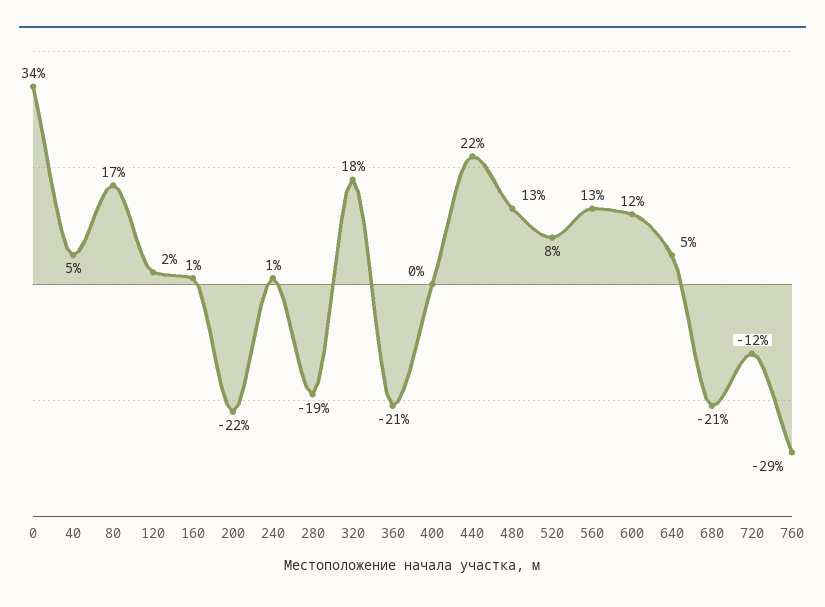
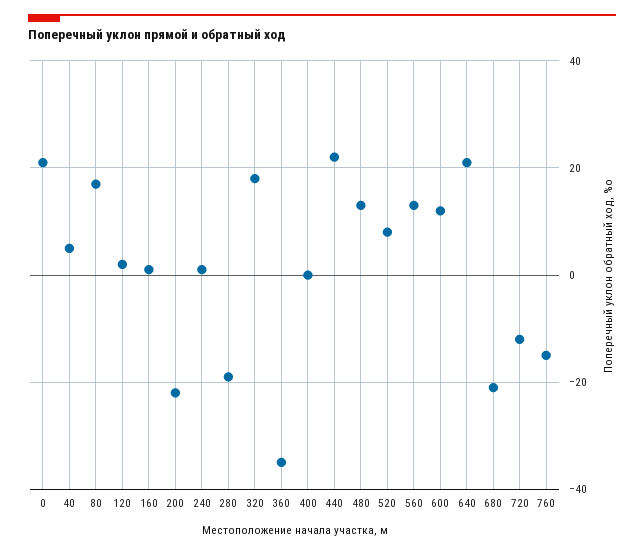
0: 34 -> 20
360: -21 -> -35
640: 5 -> 20
760: -29 -> -15

